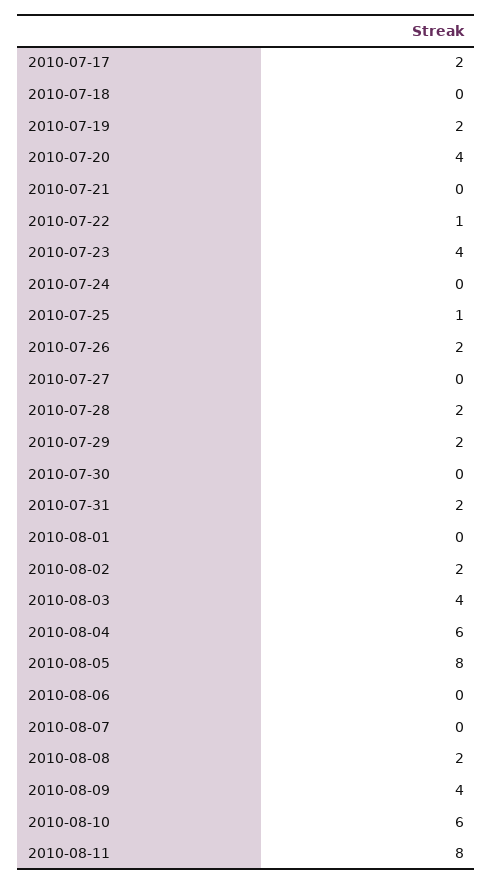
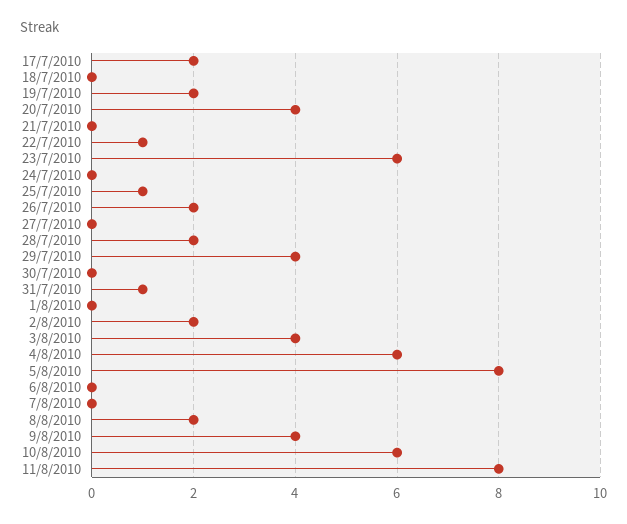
2010-07-23: 4 -> 6
2010-07-29: 2 -> 4
2010-07-31: 2 -> 1

